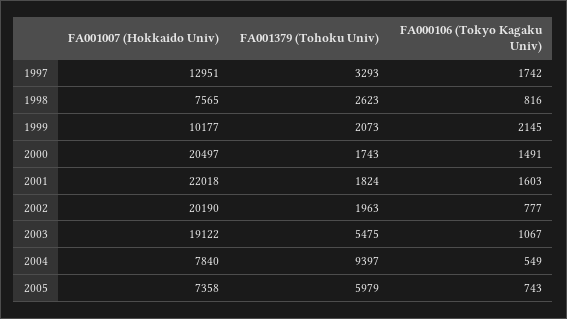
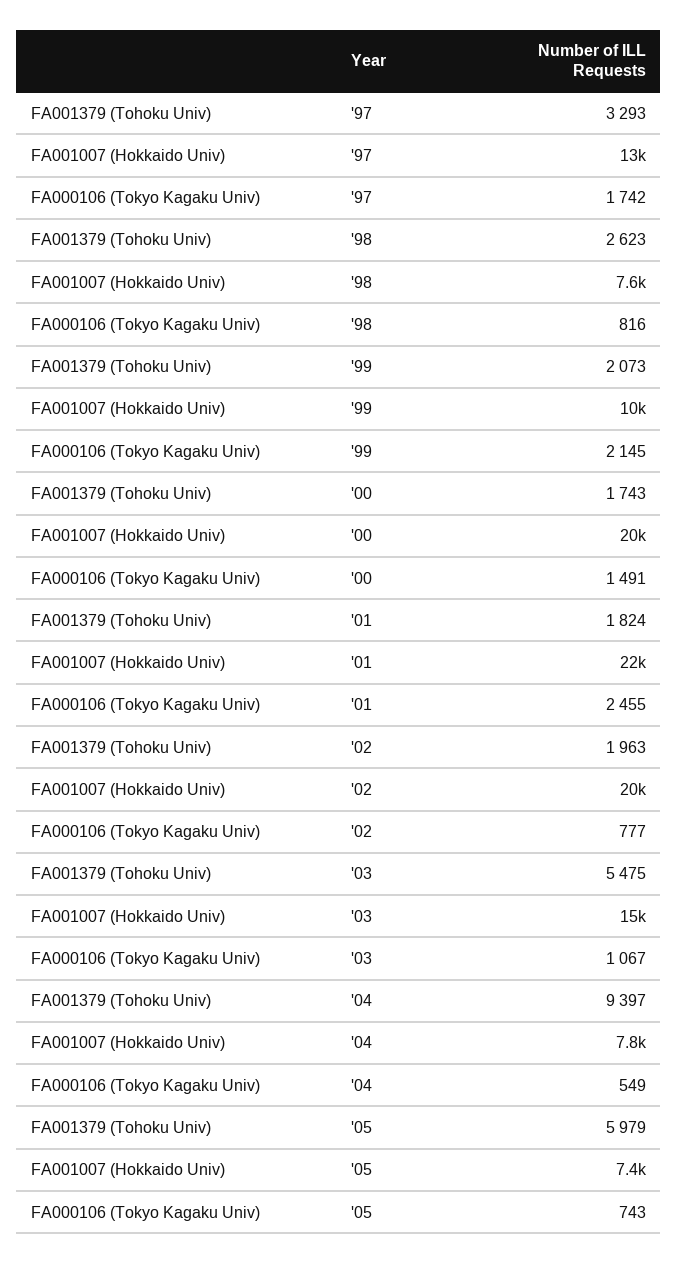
FA000106 (Tokyo Kagaku Univ), 2001: 1603 -> 2455
FA001007 (Hokkaido Univ), 2003: 19122 -> 15000

